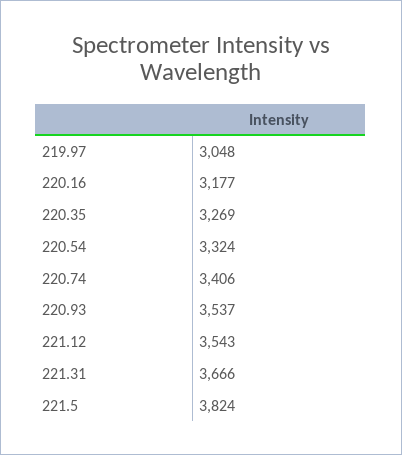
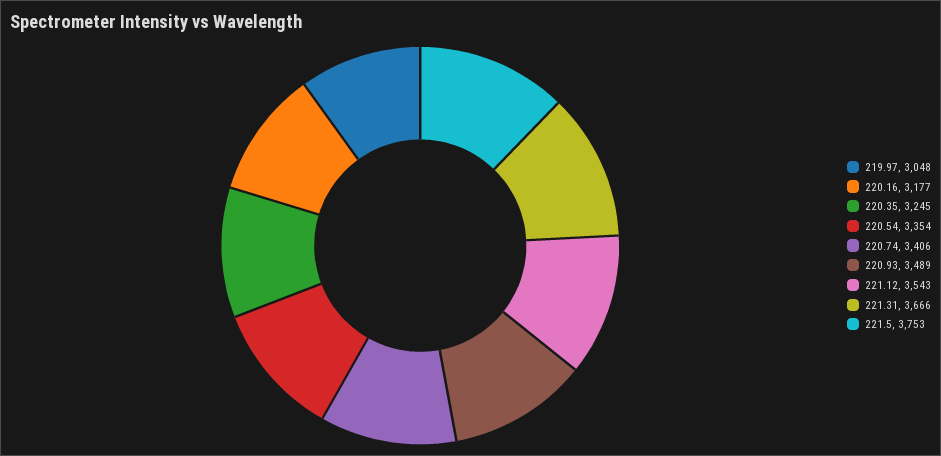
220.35: 3269 -> 3245
220.54: 3324 -> 3354
220.93: 3537 -> 3489
221.5: 3824 -> 3753

